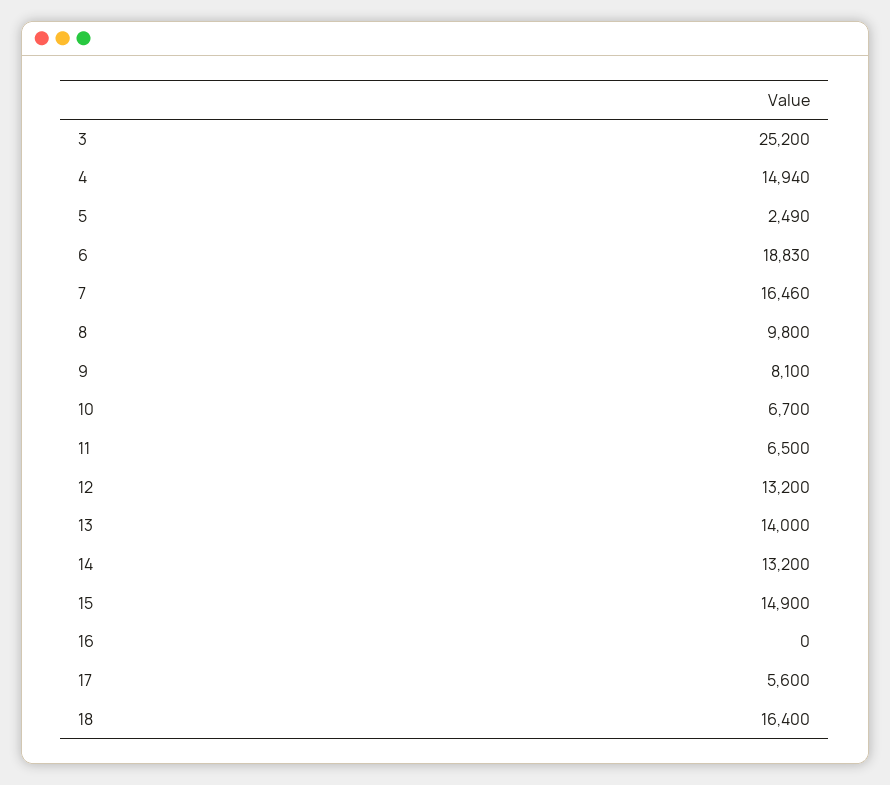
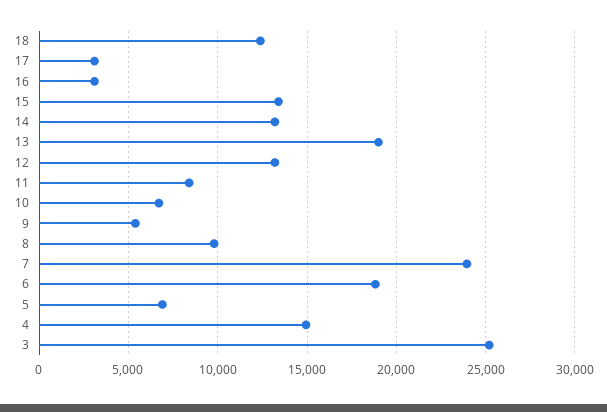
5: 2490 -> 7000
7: 16460 -> 24000
9: 8100 -> 5500
11: 6500 -> 8500
13: 14000 -> 19000
15: 14900 -> 13500
16: 0 -> 3000
17: 5600 -> 3000
18: 16400 -> 12500

